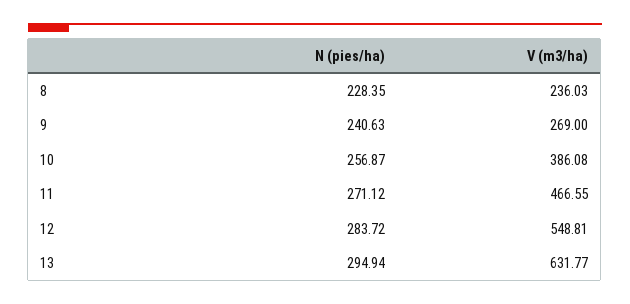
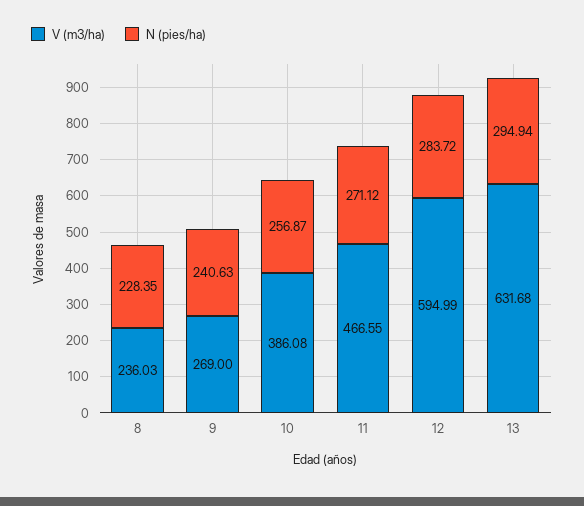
V (m3/ha), 12: 548.81 -> 594.99
V (m3/ha), 13: 631.77 -> 631.68

